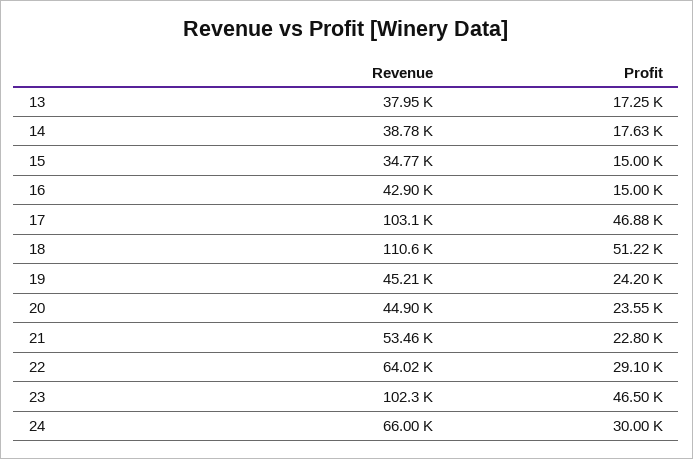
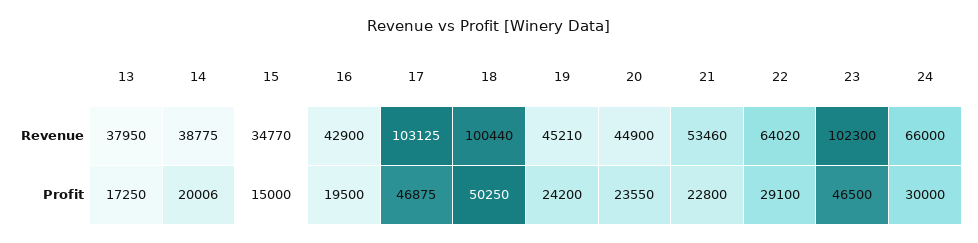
Profit, 14: 17630 -> 20006
Profit, 16: 15000 -> 19500
Revenue, 18: 110600 -> 100440
Profit, 18: 51220 -> 50250

